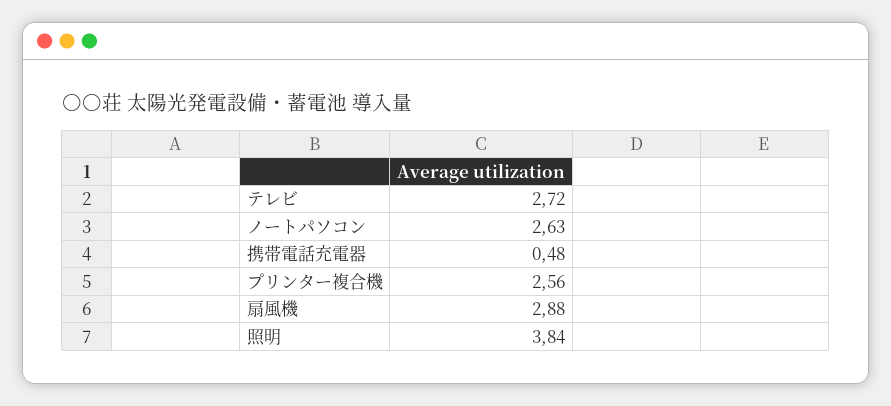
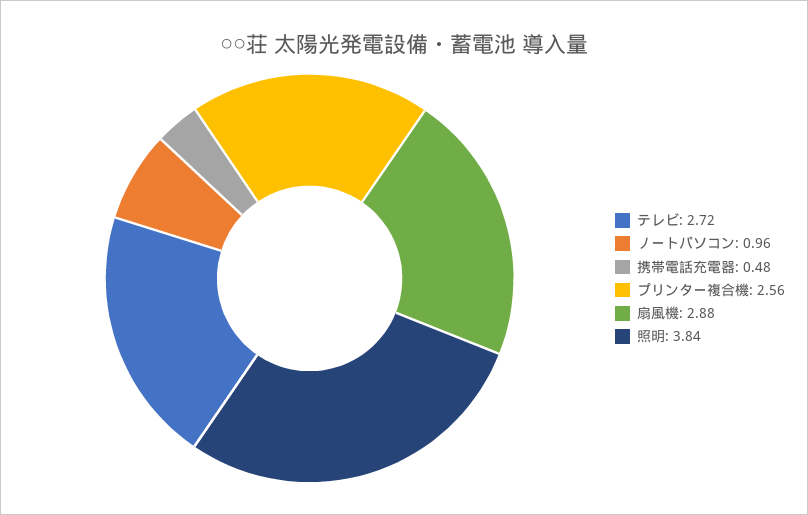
ノートパソコン: 2.63 -> 0.96

